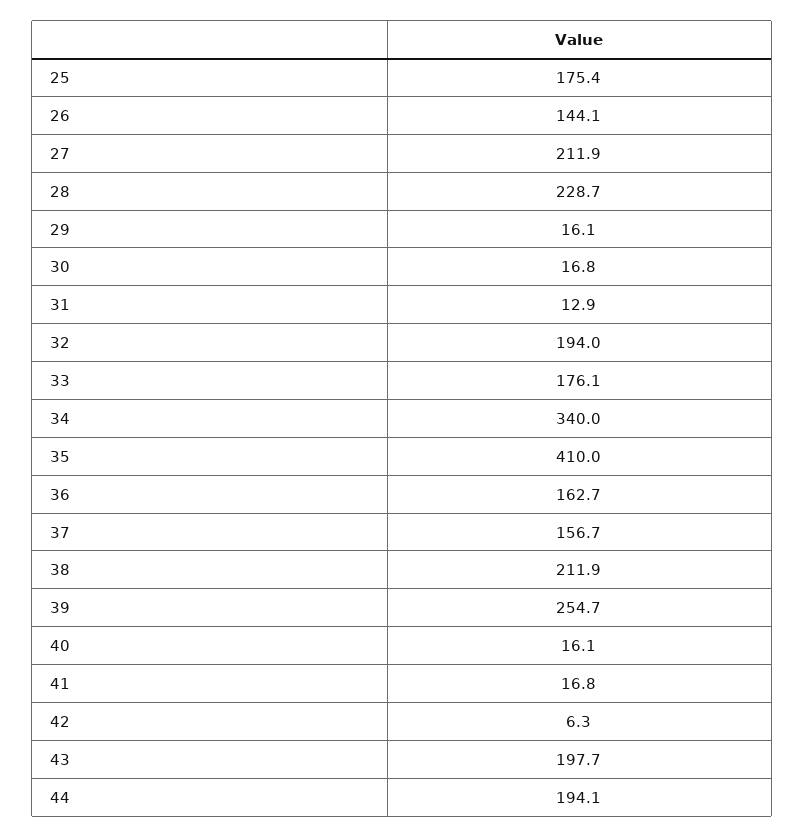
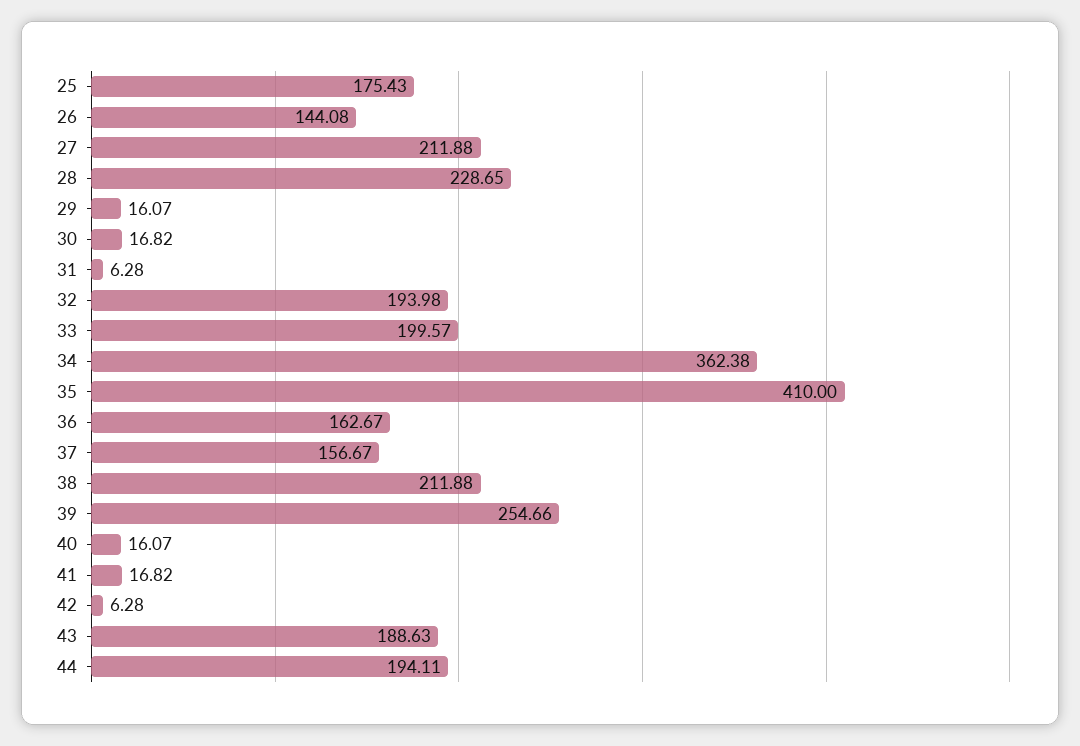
31: 12.9 -> 6.28
33: 176.1 -> 199.57
34: 340 -> 362.38
43: 197.7 -> 188.63

